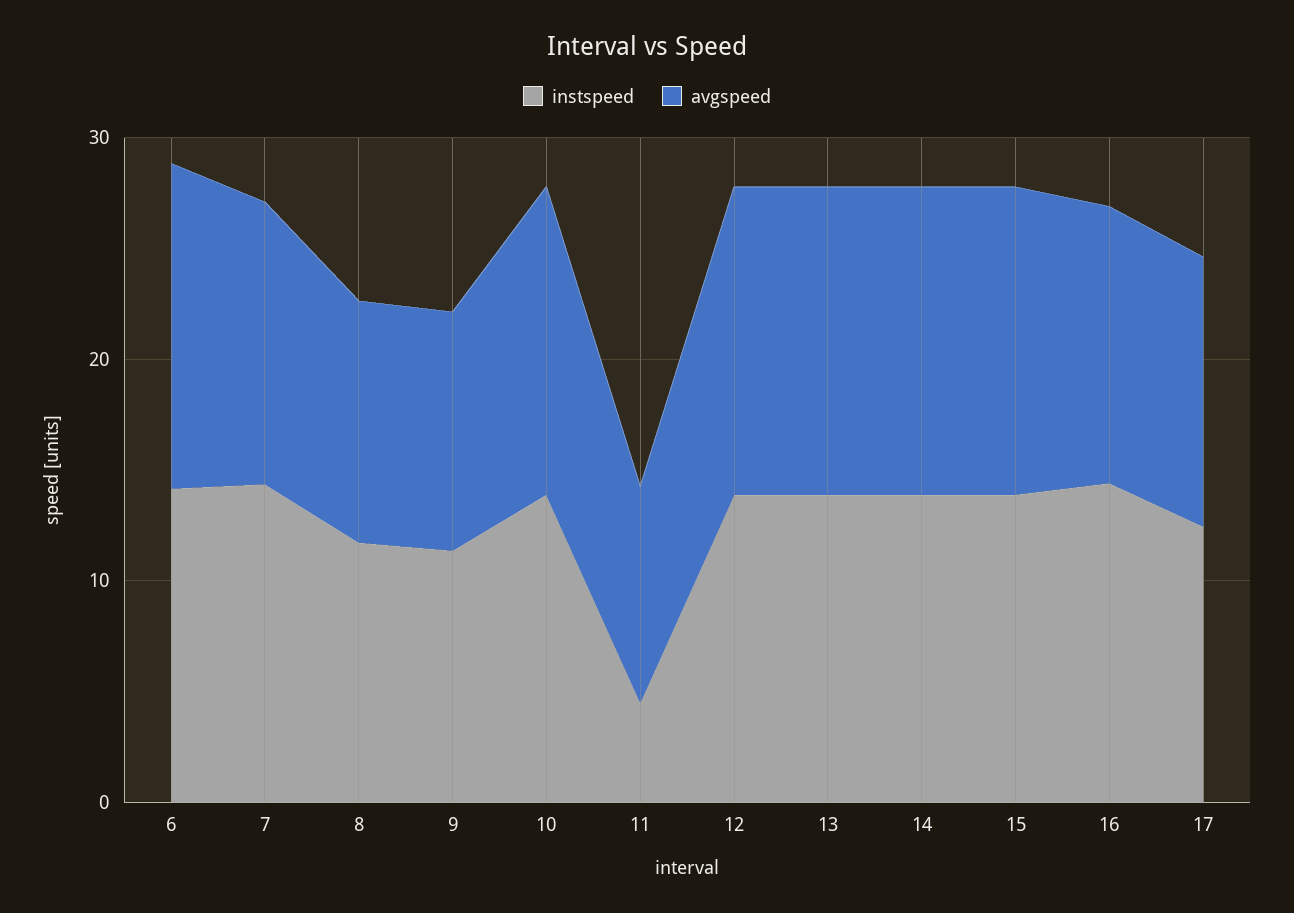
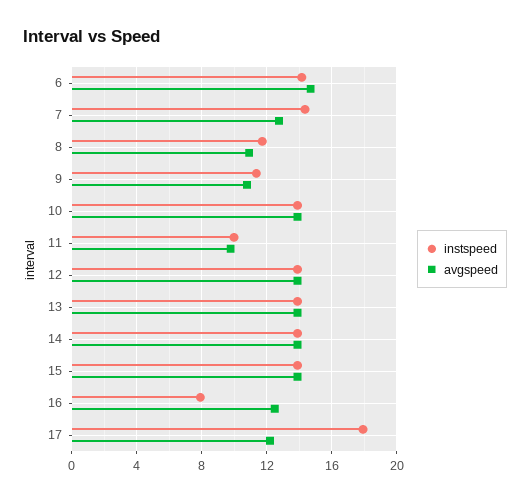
instspeed, 11: 4 -> 10
instspeed, 16: 14 -> 8
instspeed, 17: 12 -> 18

